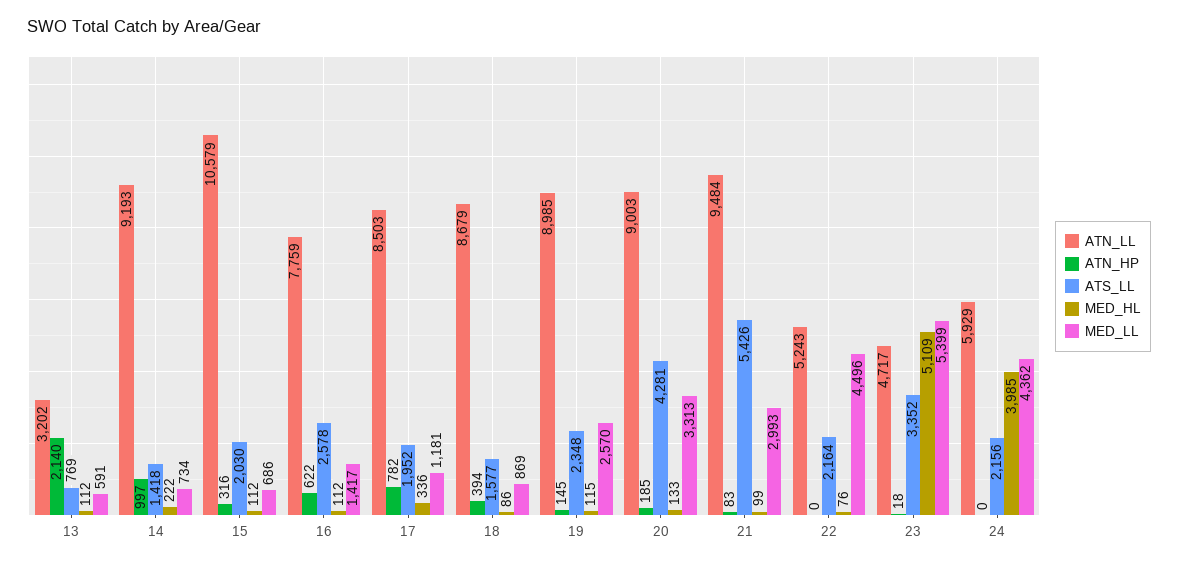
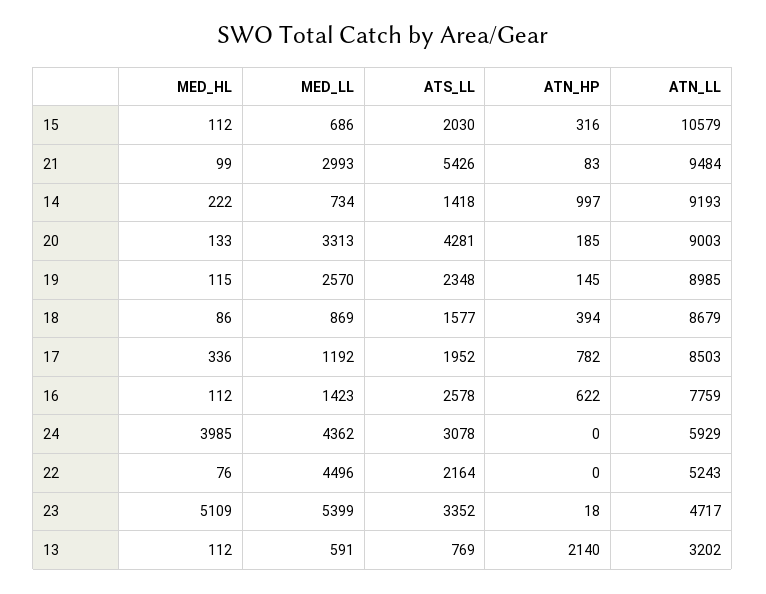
MED_LL, 16: 1417 -> 1423
MED_LL, 17: 1181 -> 1192
ATS_LL, 24: 2156 -> 3078

